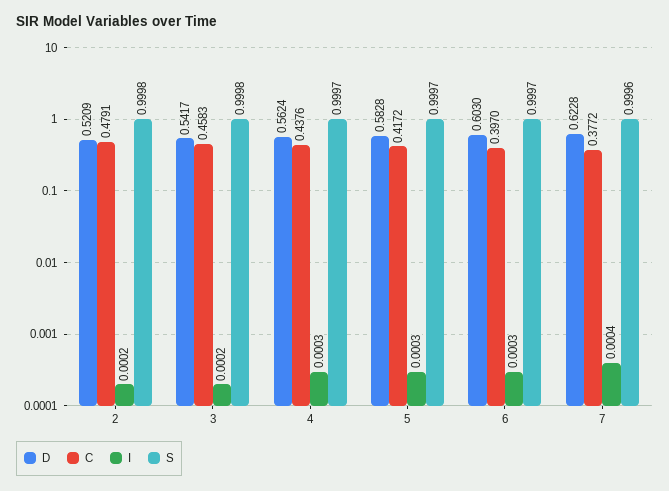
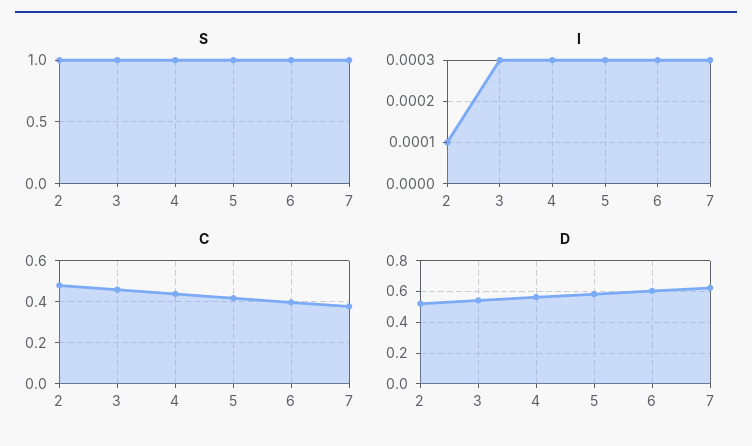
I, 2: 0.0002 -> 0.0001
I, 3: 0.0002 -> 0.0003
I, 7: 0.0004 -> 0.0003

